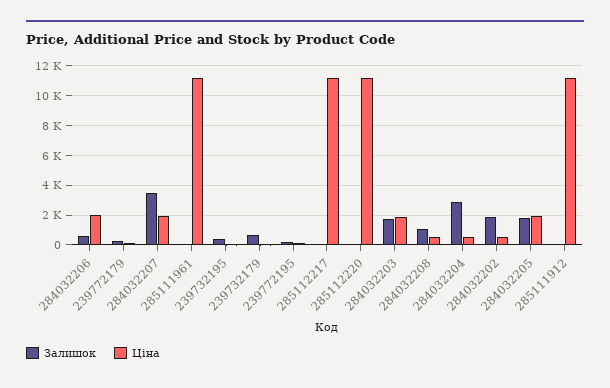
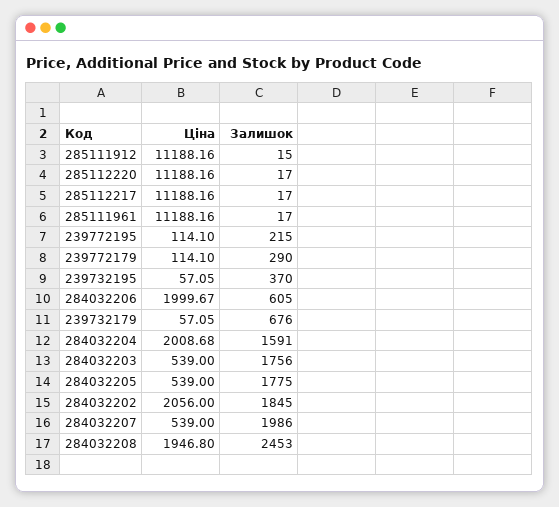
Залишок, 284032207: 3500 -> 1986
Ціна, 284032207: 2000 -> 539
Ціна, 284032203: 2000 -> 539
Залишок, 284032208: 1000 -> 2453
Ціна, 284032208: 500 -> 1946.8
Залишок, 284032204: 3000 -> 1591
Ціна, 284032204: 500 -> 2008.68
Ціна, 284032202: 500 -> 2056
Ціна, 284032205: 2000 -> 539

